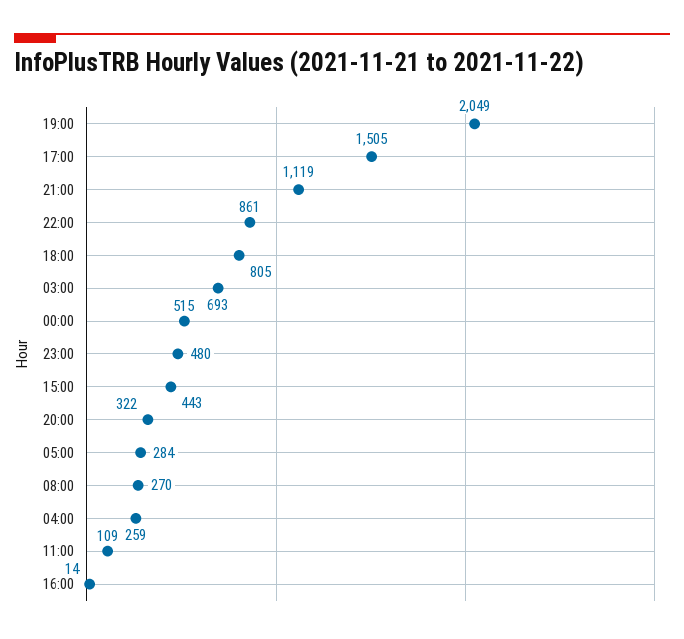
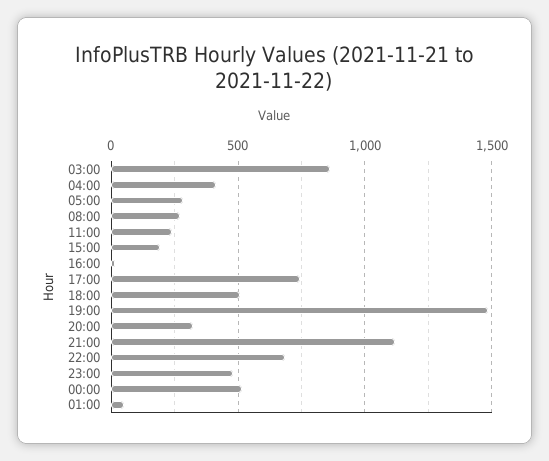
19:00: 2049 -> 1500
17:00: 1505 -> 750
22:00: 861 -> 700
18:00: 805 -> 500
03:00: 693 -> 850
15:00: 443 -> 200
04:00: 259 -> 400
11:00: 109 -> 250
01:00: none -> 50

